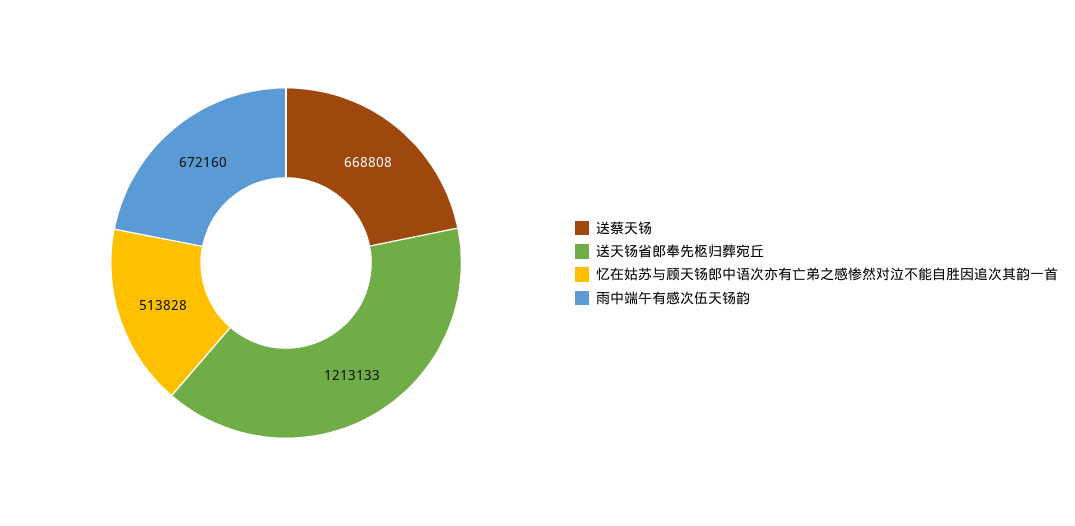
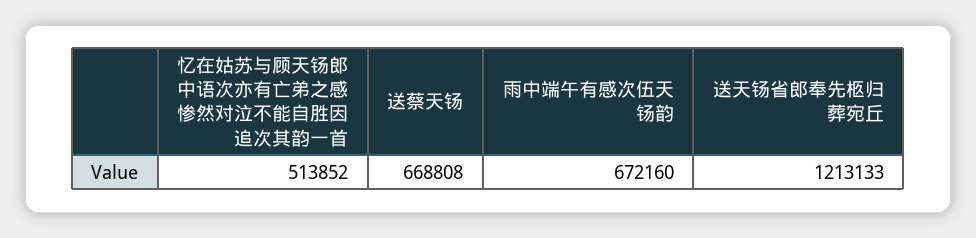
忆在姑苏与顾天钖郎中语次亦有亡弟之感惨然对泣不能自胜因追次其韵一首: 513828 -> 513852

